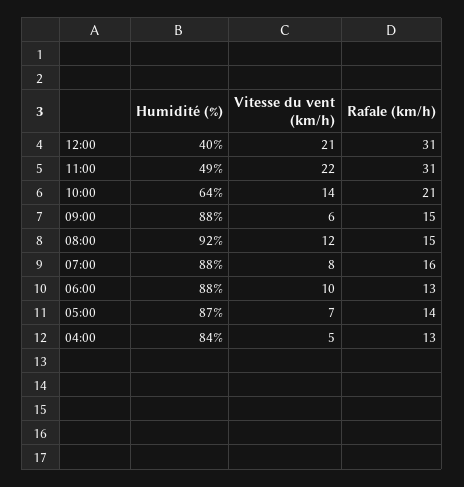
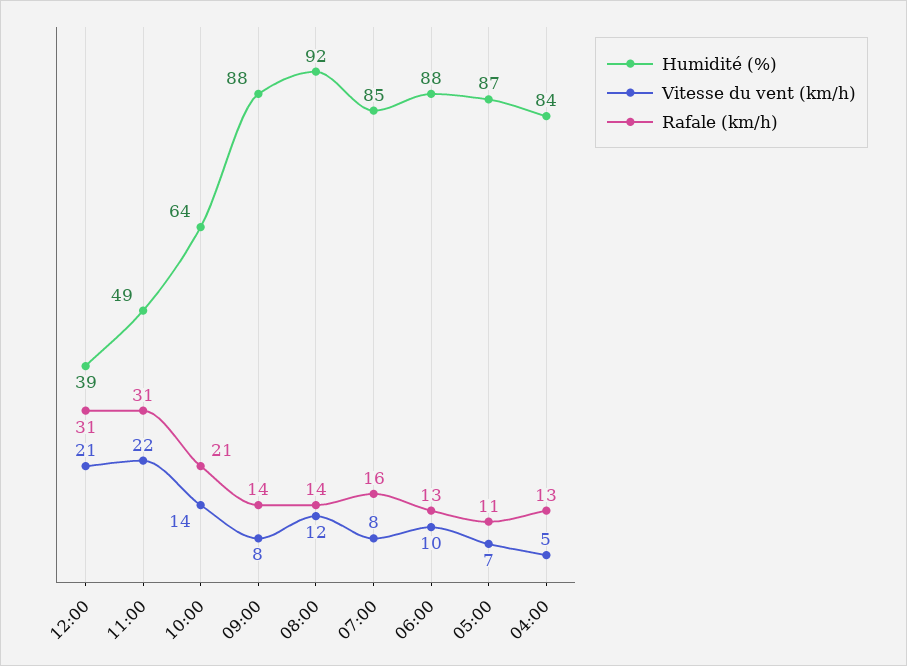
Humidité (%), 12:00: 40 -> 39
Vitesse du vent (km/h), 09:00: 6 -> 8
Rafale (km/h), 09:00: 15 -> 14
Rafale (km/h), 08:00: 15 -> 14
Humidité (%), 07:00: 88 -> 85
Rafale (km/h), 05:00: 14 -> 11

